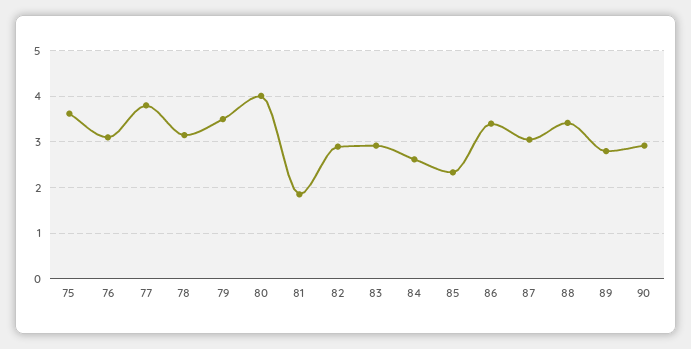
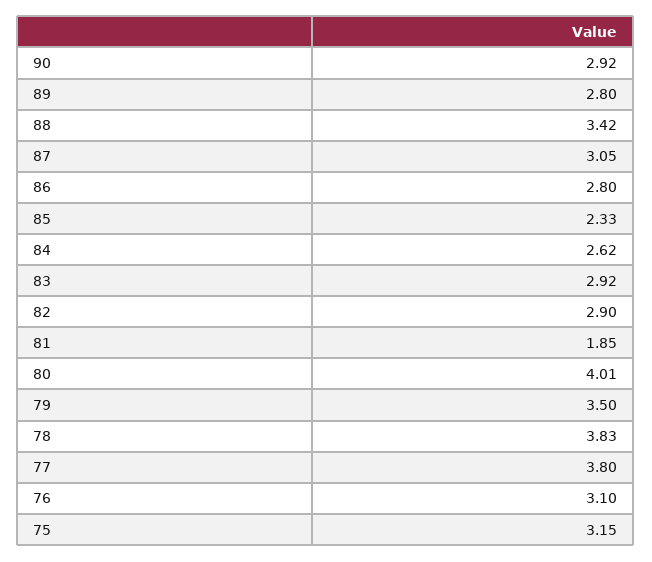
75: 3.6 -> 3.15
78: 3.2 -> 3.83
86: 3.4 -> 2.8

